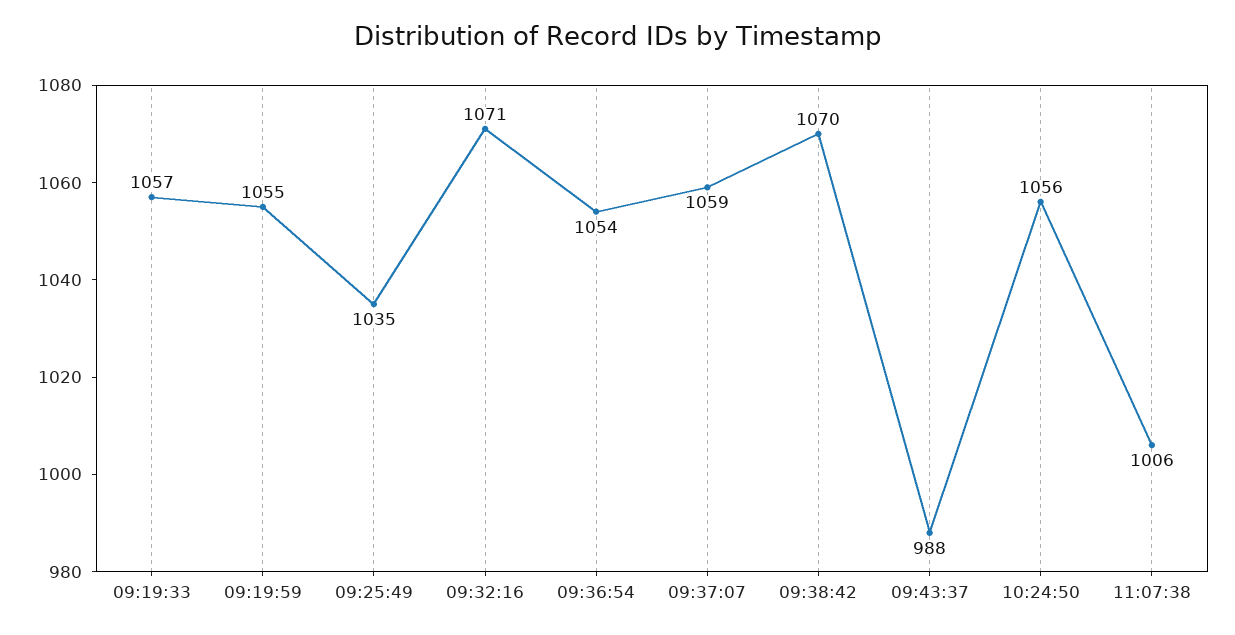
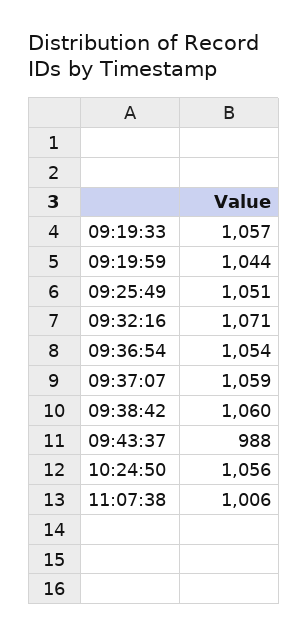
09:19:59: 1055 -> 1044
09:25:49: 1035 -> 1051
09:38:42: 1070 -> 1060

